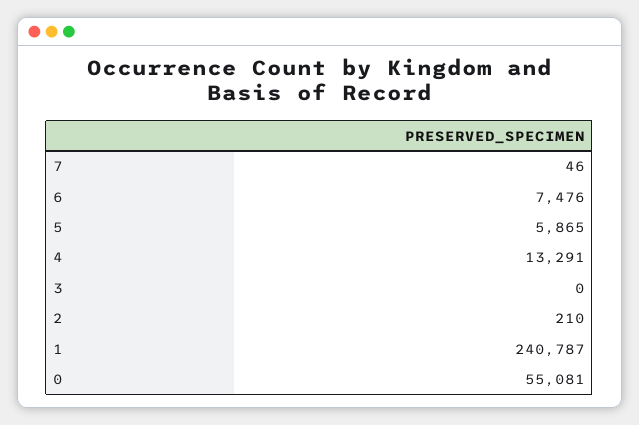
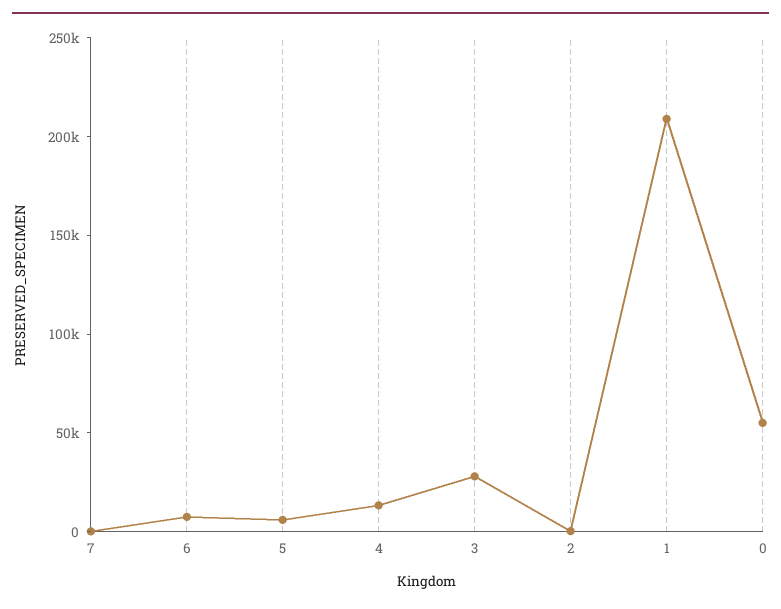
3: 0 -> 30000
1: 240787 -> 210000

